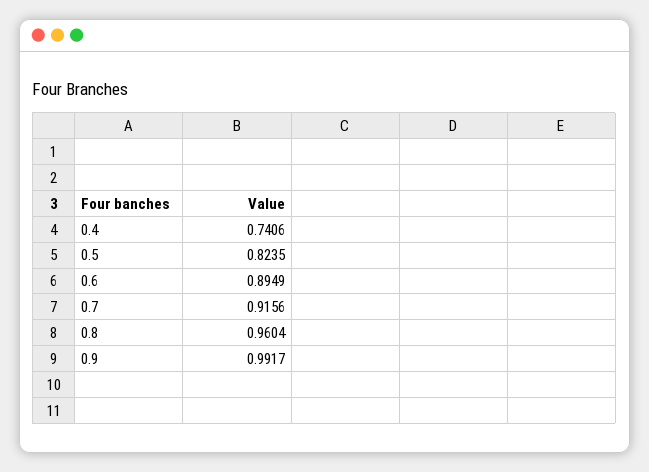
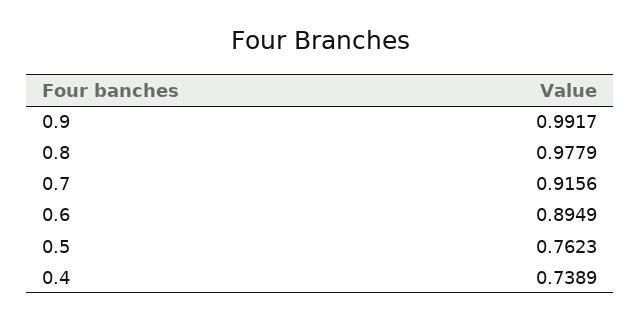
0.4: 0.7406 -> 0.7389
0.5: 0.8235 -> 0.7623
0.8: 0.9604 -> 0.9779

